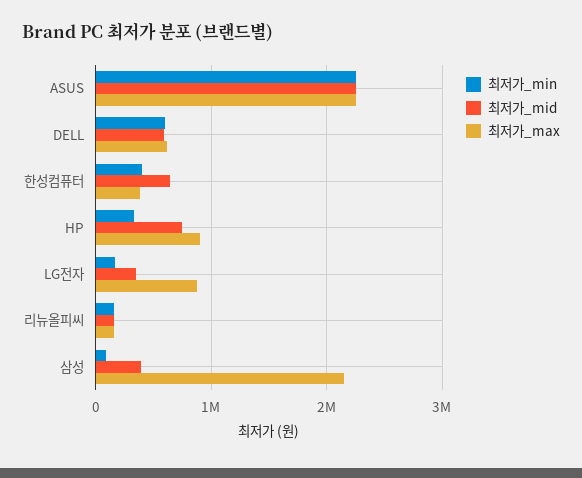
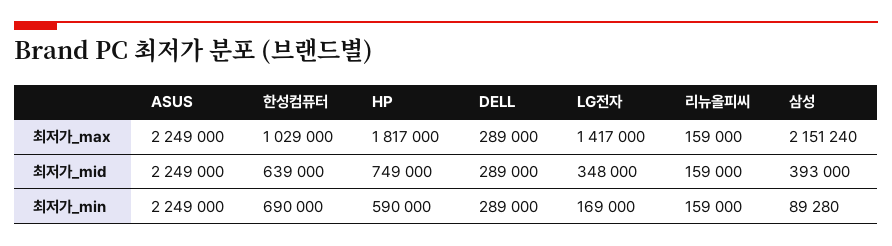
최저가_min, DELL: 600000 -> 289000
최저가_mid, DELL: 600000 -> 289000
최저가_max, DELL: 600000 -> 289000
최저가_min, 한성컴퓨터: 400000 -> 690000
최저가_max, 한성컴퓨터: 400000 -> 1029000
최저가_min, HP: 300000 -> 590000
최저가_max, HP: 900000 -> 1817000
최저가_max, LG전자: 900000 -> 1417000

